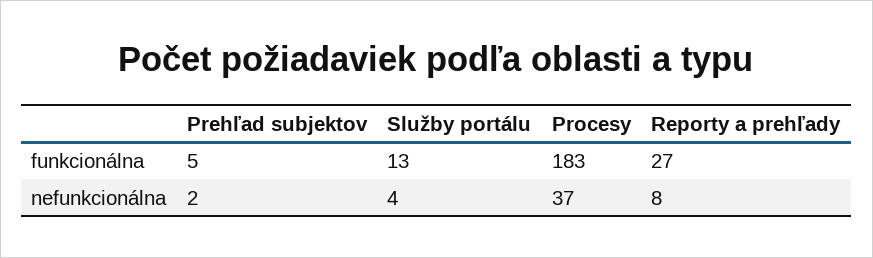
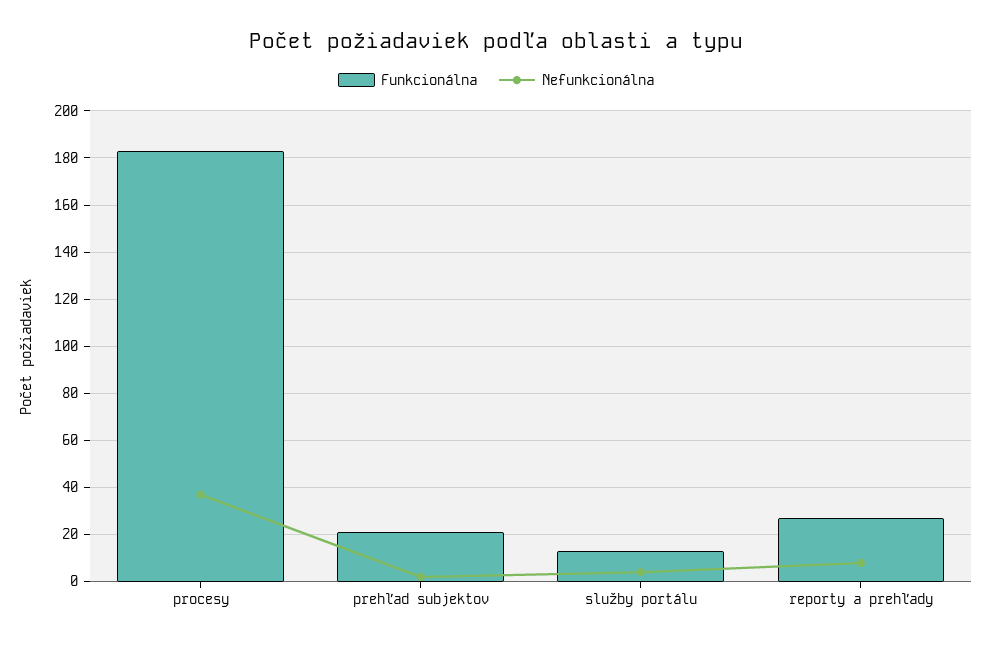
funkcionálna, Prehľad subjektov: 5 -> 20

